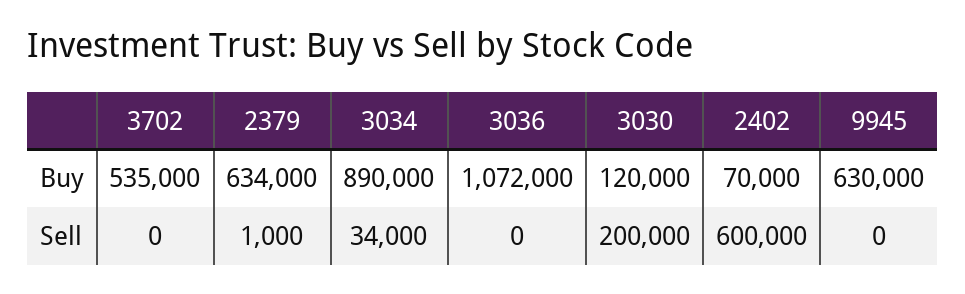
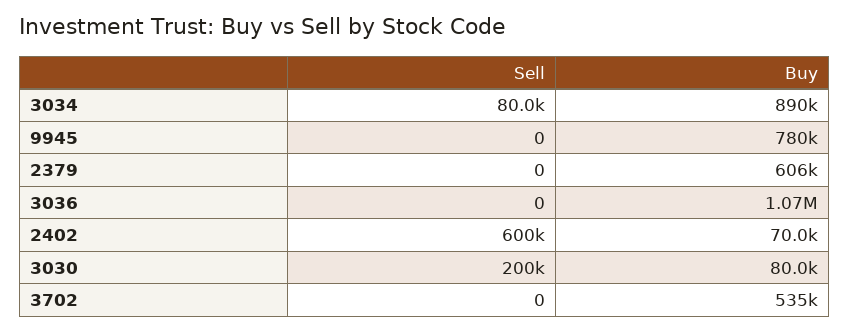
2379, Buy: 634000 -> 606000
3030, Buy: 120000 -> 80000
9945, Buy: 630000 -> 780000
2379, Sell: 1000 -> 0
3034, Sell: 34000 -> 80000

